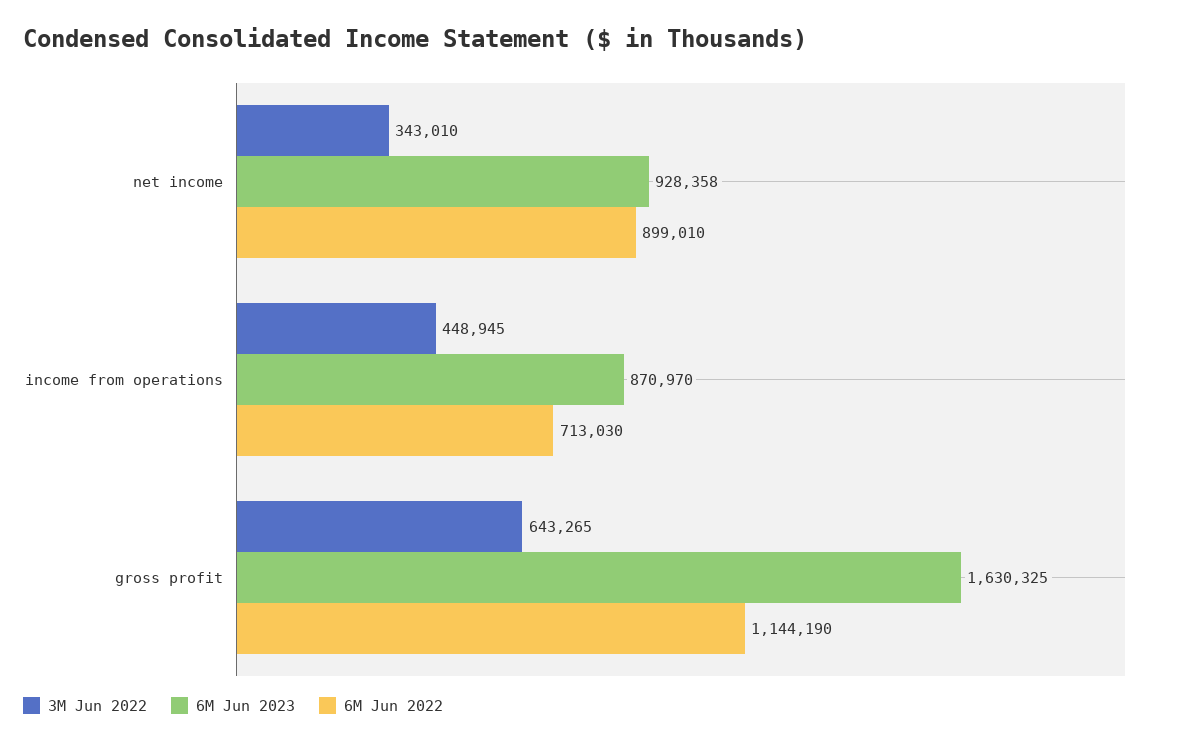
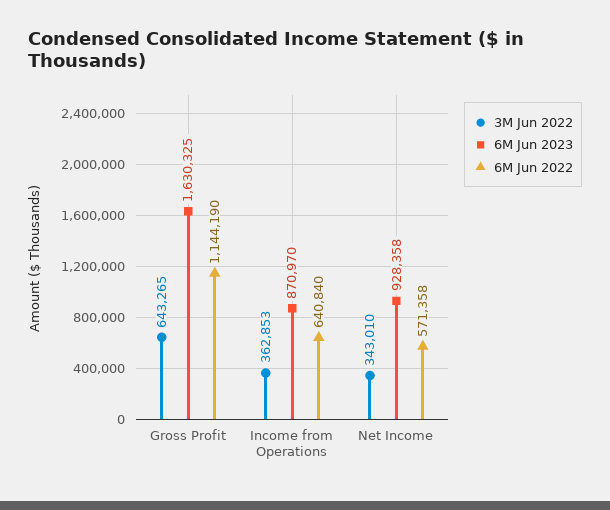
6M Jun 2022, net income: 899010 -> 571358
3M Jun 2022, income from operations: 448945 -> 362853
6M Jun 2022, income from operations: 713030 -> 640840

